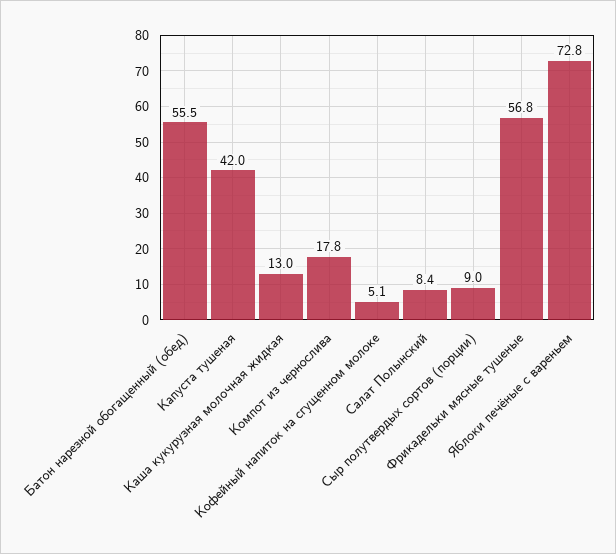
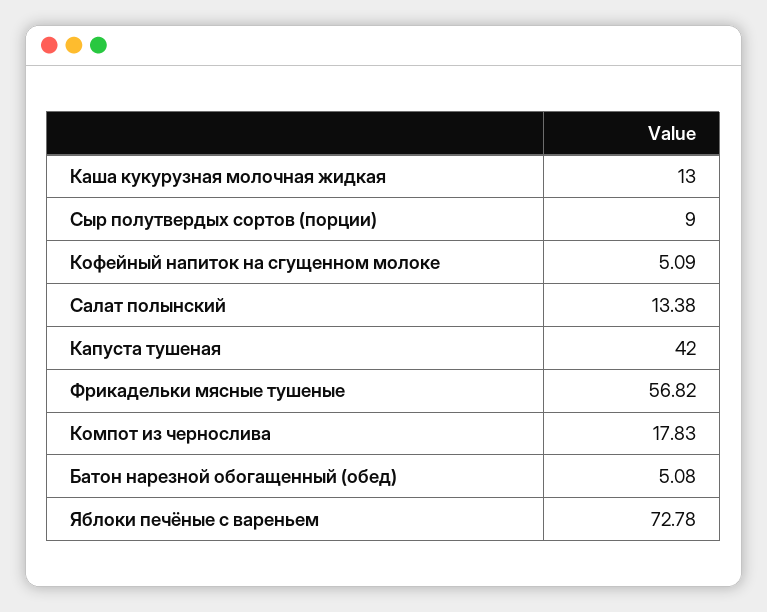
Батон нарезной обогащенный (обед): 55.5 -> 5.08
Салат Полынский: 8.4 -> 13.38

